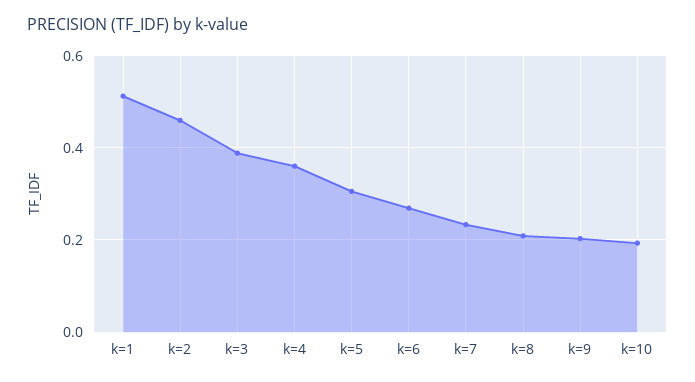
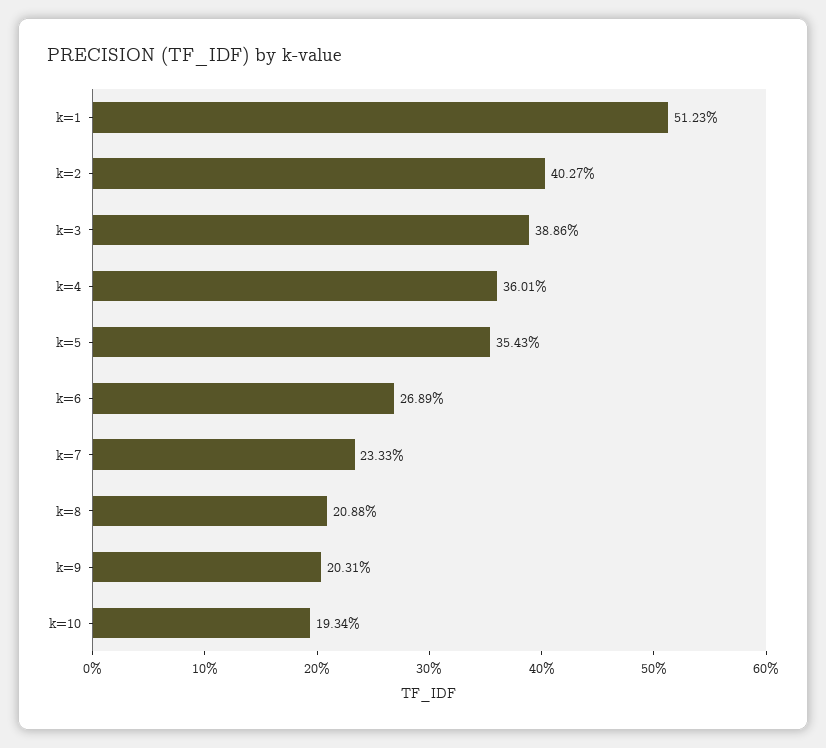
k=2: 0.46 -> 0.4027
k=5: 0.3 -> 0.3543

